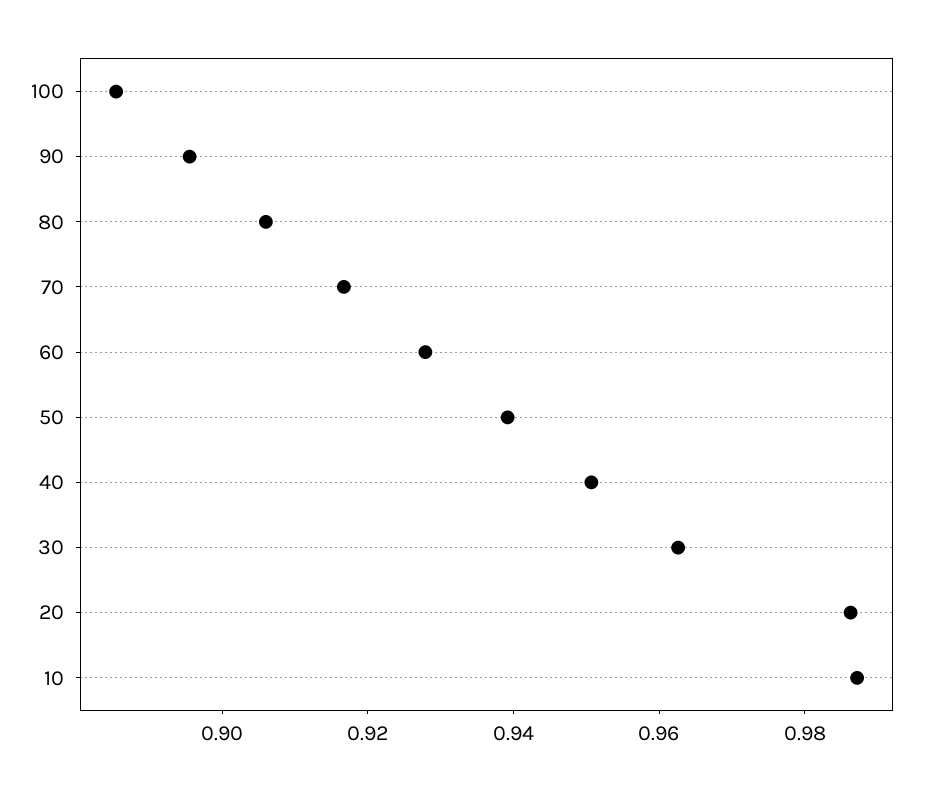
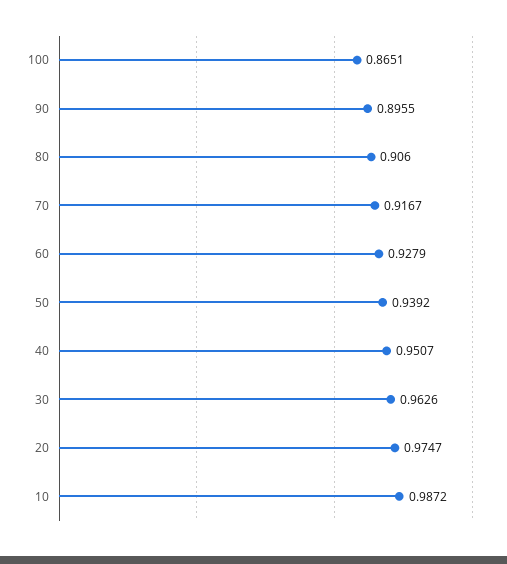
100: 0.885 -> 0.8651
20: 0.985 -> 0.9747

